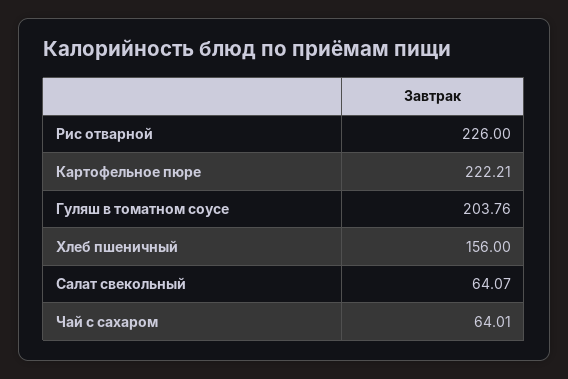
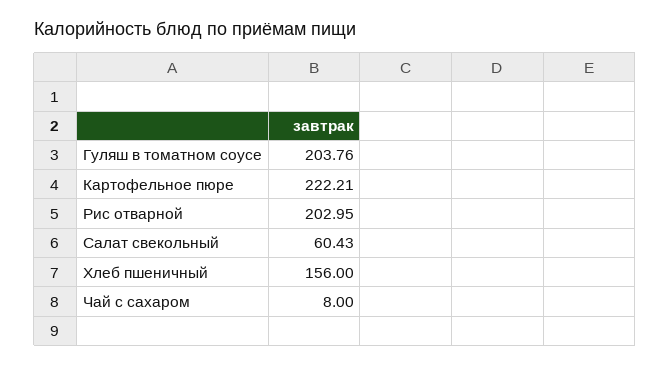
Рис отварной: 226 -> 202.95
Салат свекольный: 64.07 -> 60.43
Чай с сахаром: 64.01 -> 8

